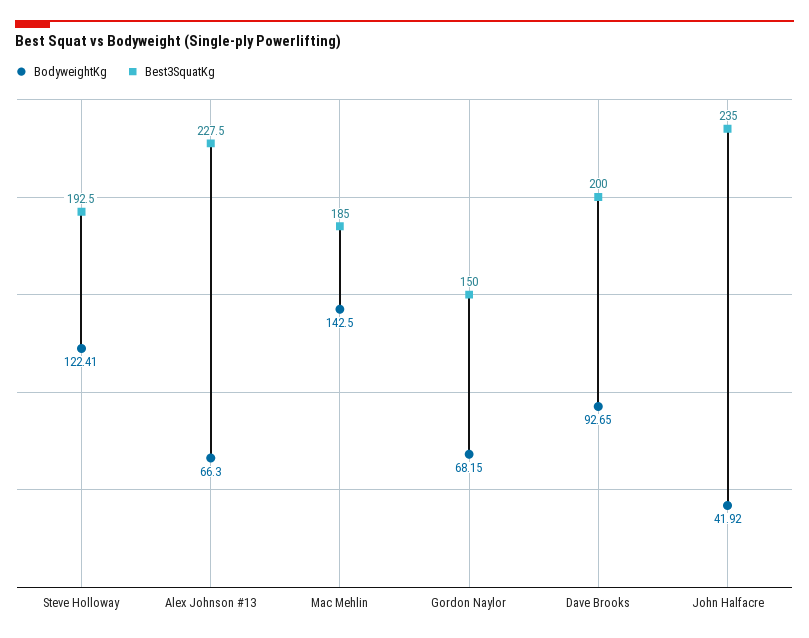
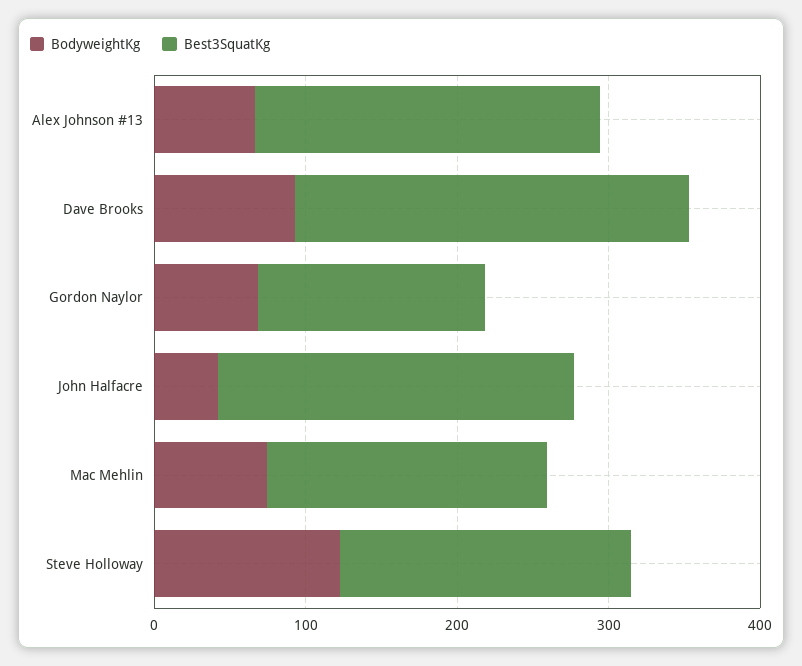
BodyweightKg, Mac Mehlin: 142.5 -> 80
Best3SquatKg, Dave Brooks: 200 -> 260

